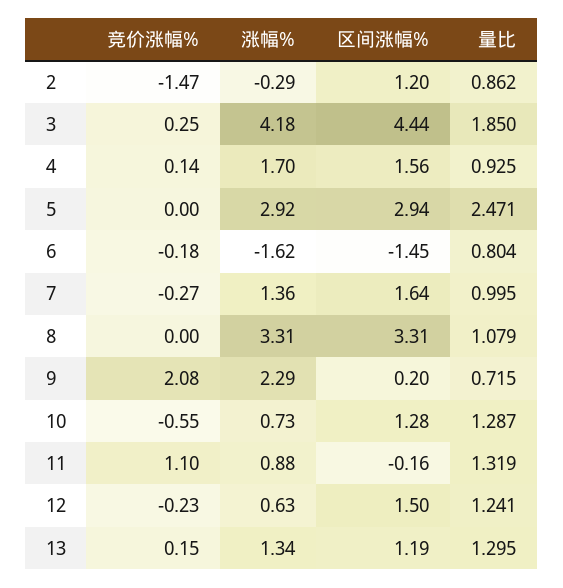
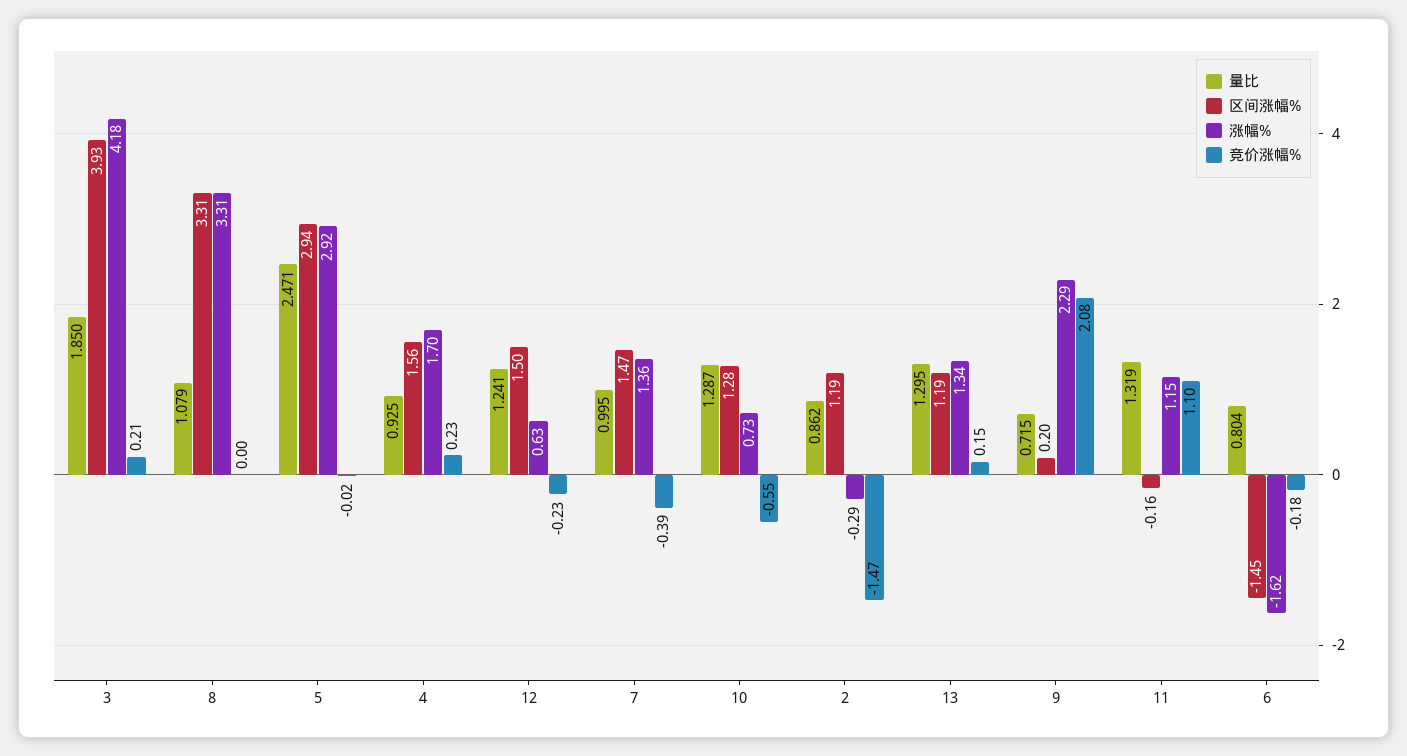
区间涨幅%, 2: 1.2 -> 1.19
竞价涨幅%, 3: 0.25 -> 0.21
区间涨幅%, 3: 4.44 -> 3.93
竞价涨幅%, 4: 0.14 -> 0.23
竞价涨幅%, 5: 0 -> -0.02
竞价涨幅%, 7: -0.27 -> -0.39
区间涨幅%, 7: 1.64 -> 1.47
涨幅%, 11: 0.88 -> 1.15

